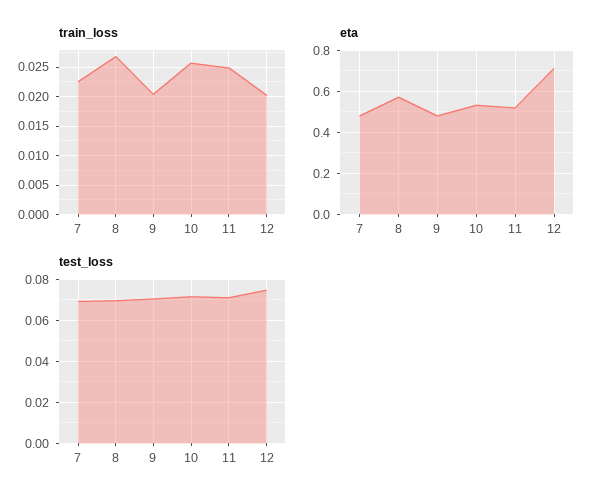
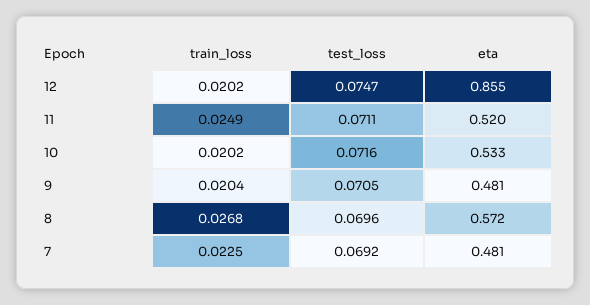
train_loss, 10: 0.025 -> 0.0202
eta, 12: 0.7 -> 0.855

